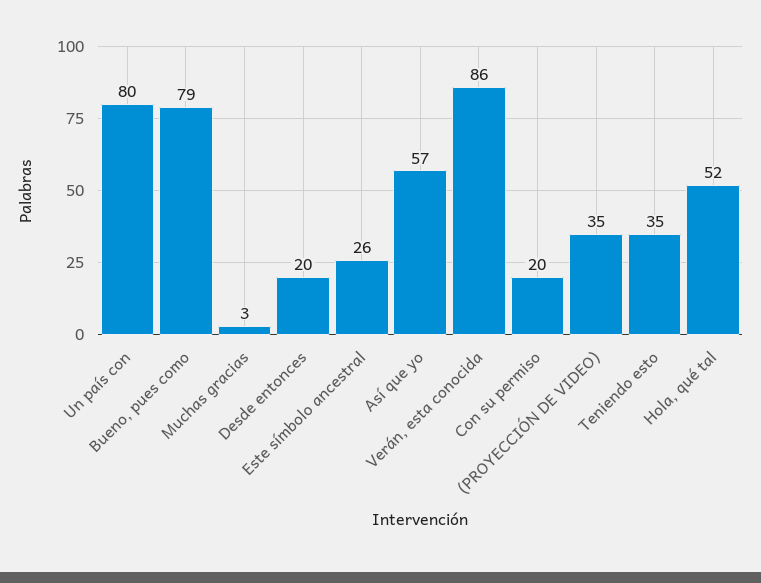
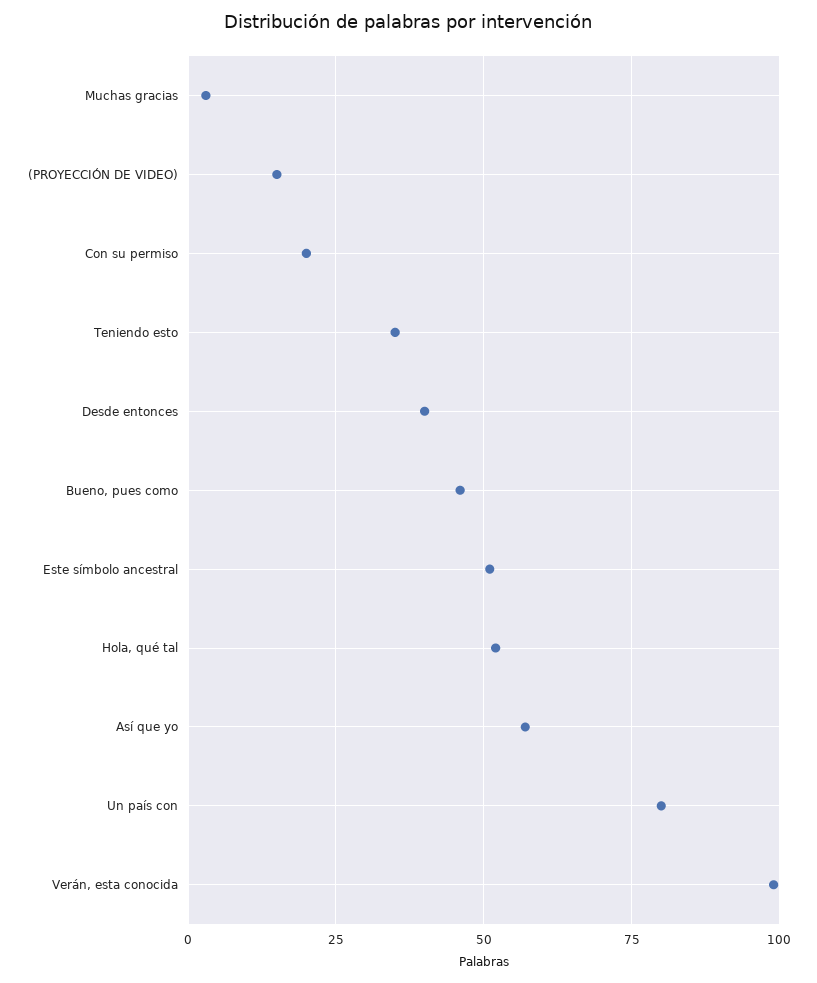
Bueno, pues como: 79 -> 45
Desde entonces: 20 -> 40
Este símbolo ancestral: 26 -> 50
Verán, esta conocida: 86 -> 100
(PROYECCIÓN DE VIDEO): 35 -> 15

